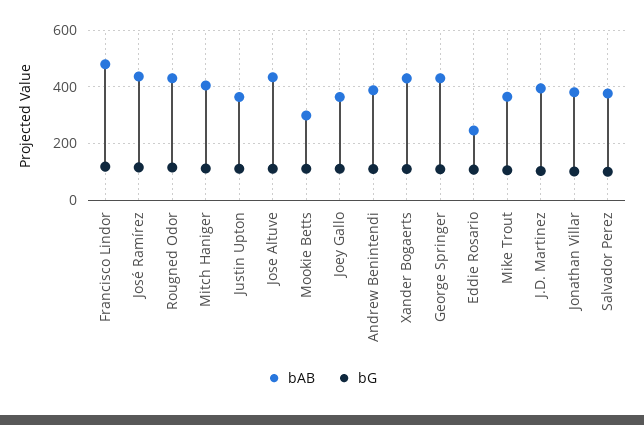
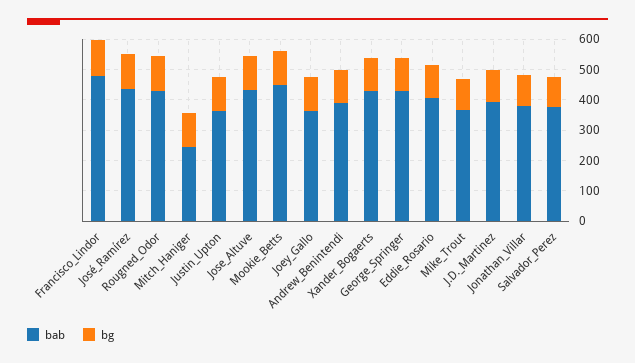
bAB, Mitch Haniger: 400 -> 250
bAB, Mookie Betts: 300 -> 450
bAB, Eddie Rosario: 250 -> 400

